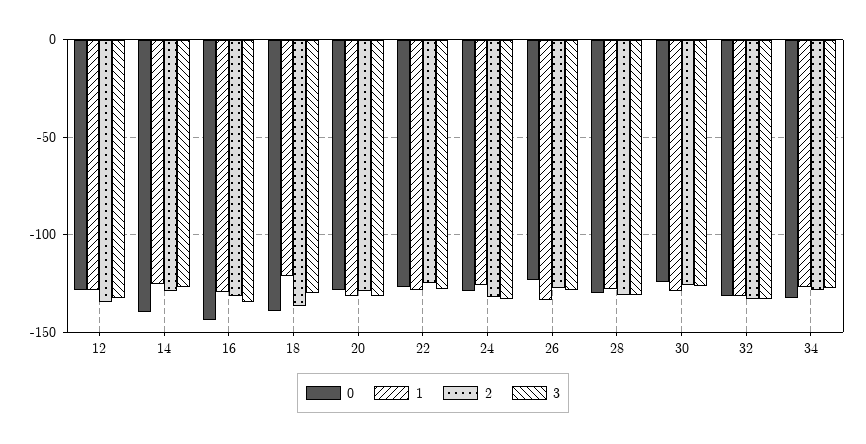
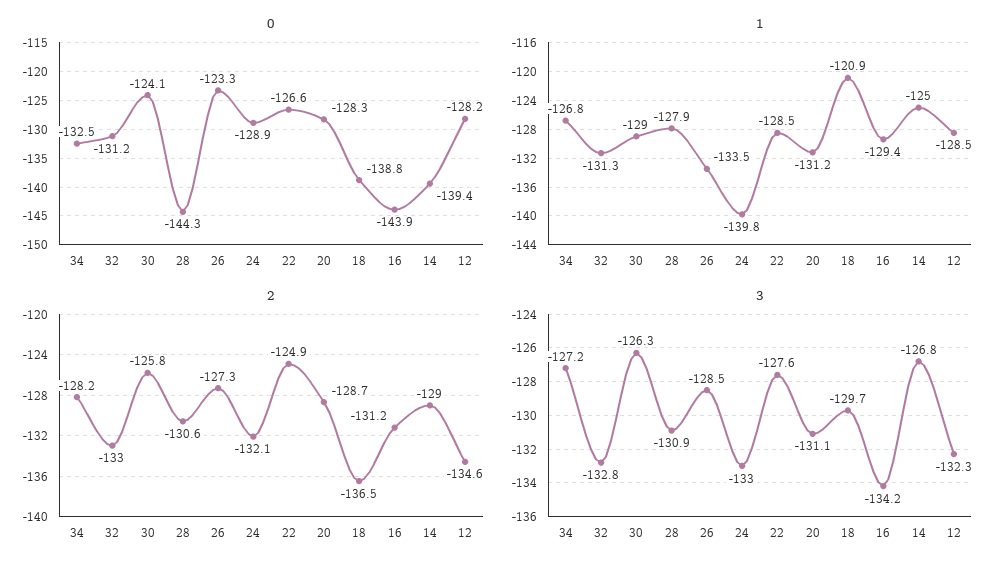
1, 24: -125 -> -139.8
0, 28: -130 -> -144.3

